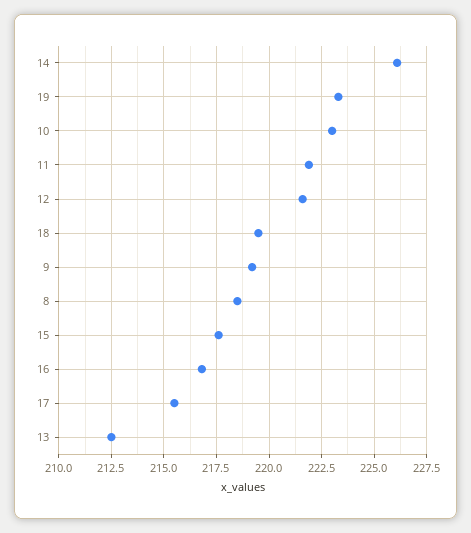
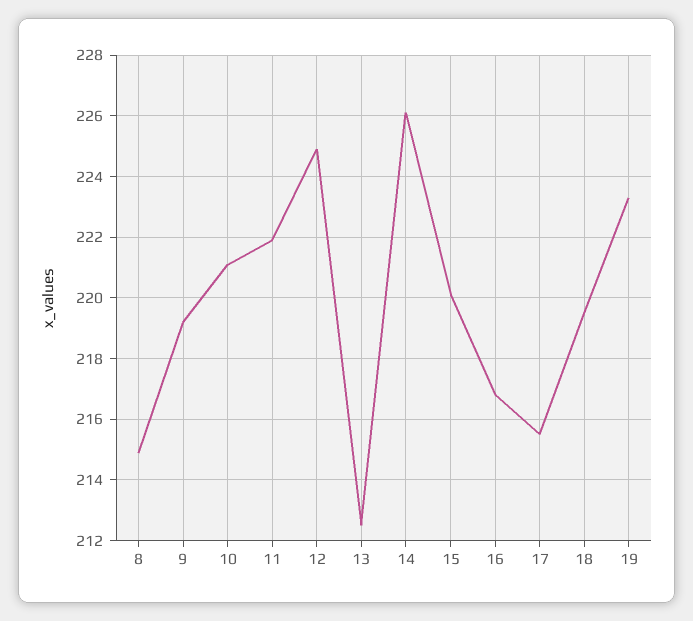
10: 223 -> 221
12: 221.5 -> 225
8: 218.5 -> 215
15: 217.5 -> 220

